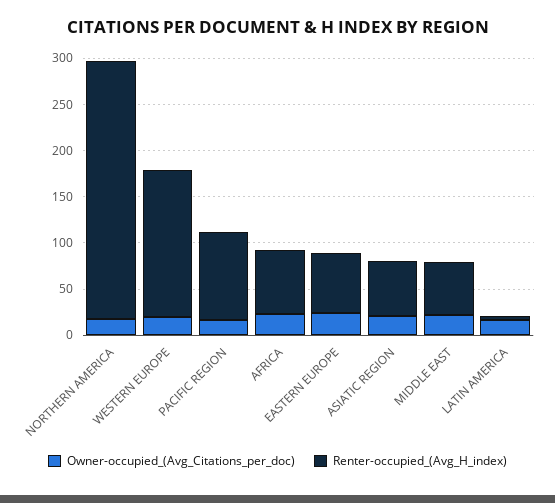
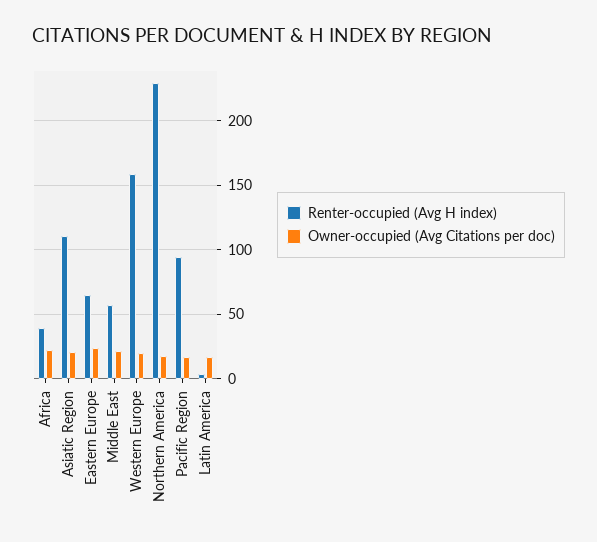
Renter-occupied_(Avg_H_index), NORTHERN AMERICA: 280 -> 230
Renter-occupied_(Avg_H_index), AFRICA: 70 -> 40
Renter-occupied_(Avg_H_index), ASIATIC REGION: 60 -> 110

